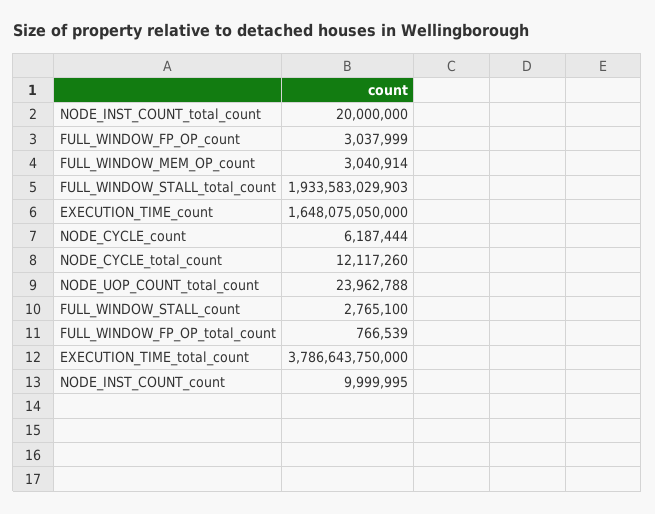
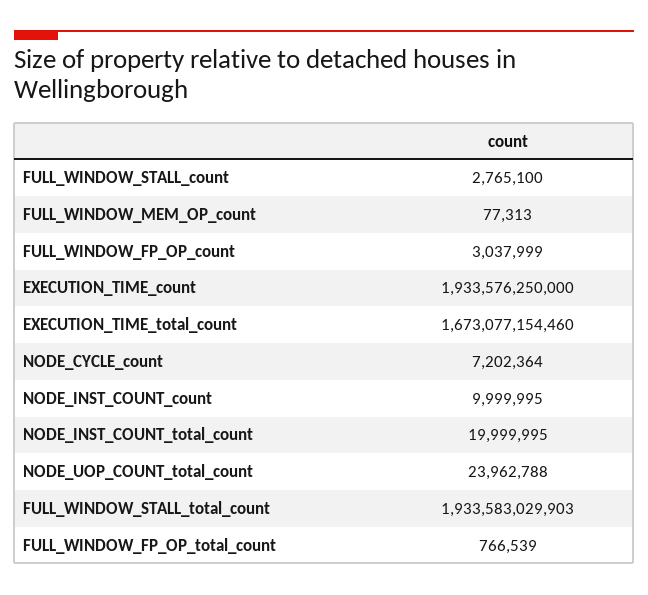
NODE_INST_COUNT_total_count: 20000000 -> 19999995
FULL_WINDOW_MEM_OP_count: 3040914 -> 77313
EXECUTION_TIME_count: 1648075050000 -> 1933576250000
NODE_CYCLE_count: 6187444 -> 7202364
NODE_CYCLE_total_count: 12117260 -> none
EXECUTION_TIME_total_count: 3786643750000 -> 1673077154460

